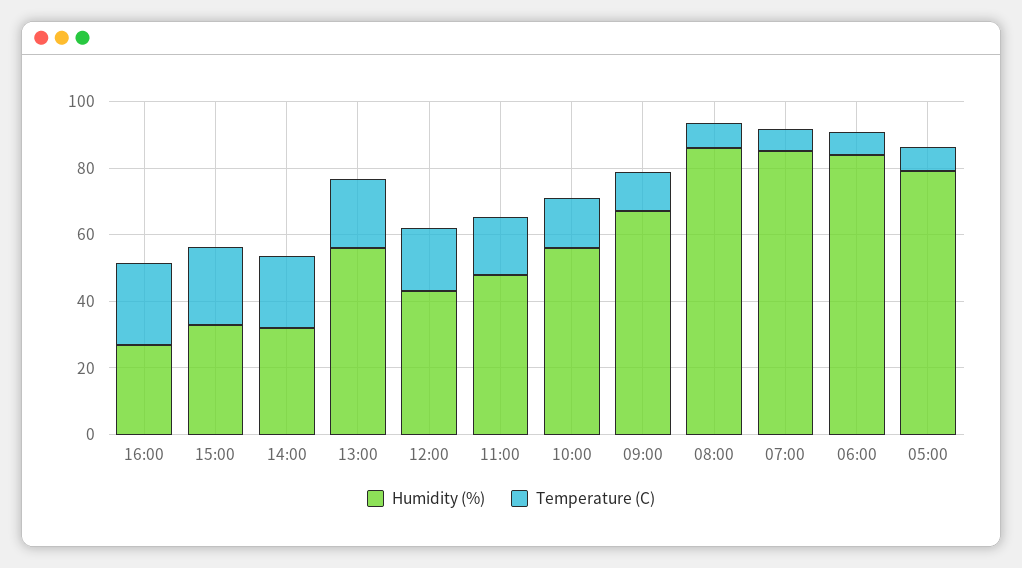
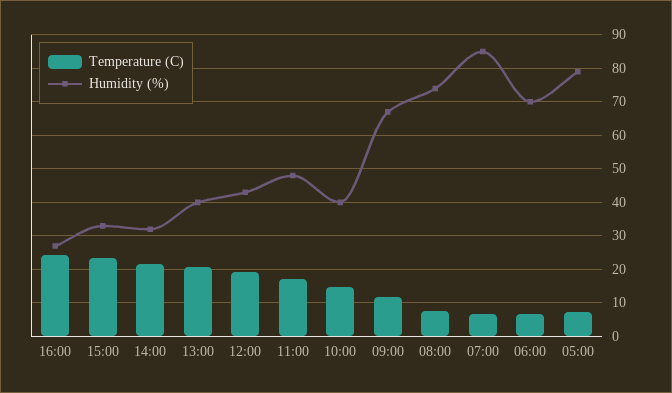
Humidity (%), 13:00: 55 -> 40
Humidity (%), 10:00: 55 -> 40
Humidity (%), 08:00: 85 -> 74
Humidity (%), 06:00: 85 -> 70

